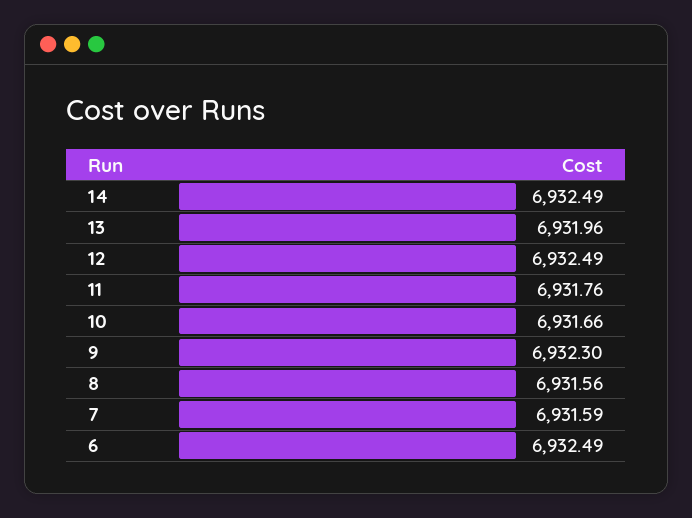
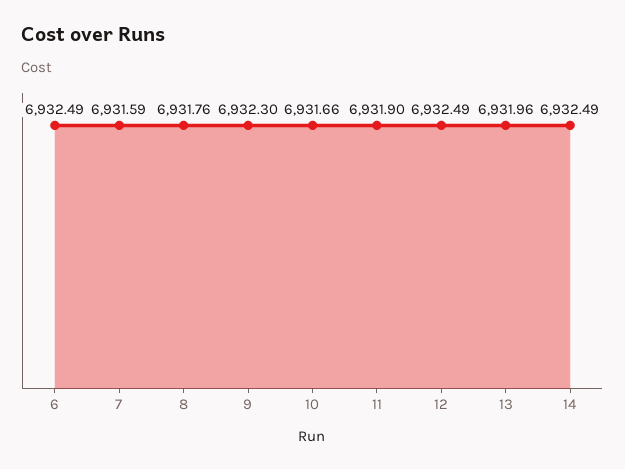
11: 6931.76 -> 6931.9
8: 6931.56 -> 6931.76

